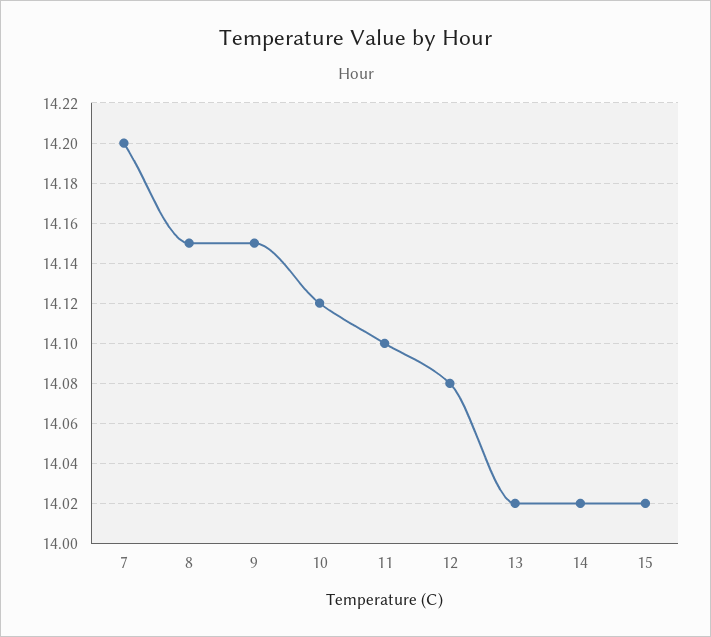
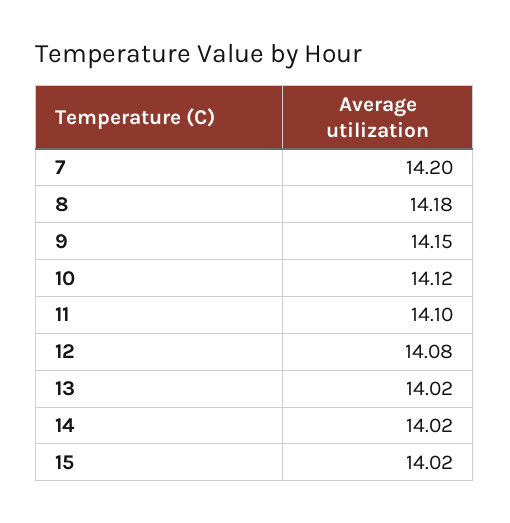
8: 14.15 -> 14.18

